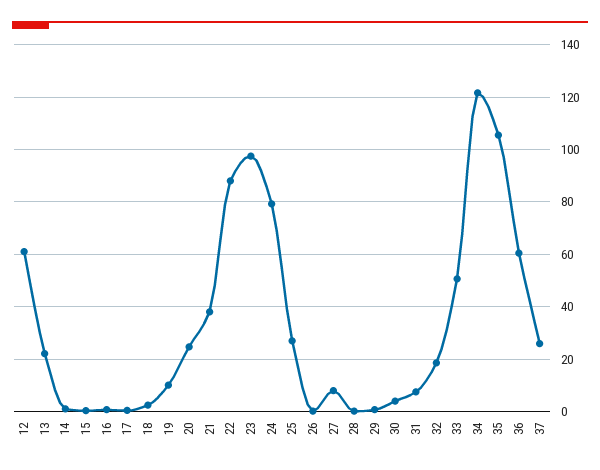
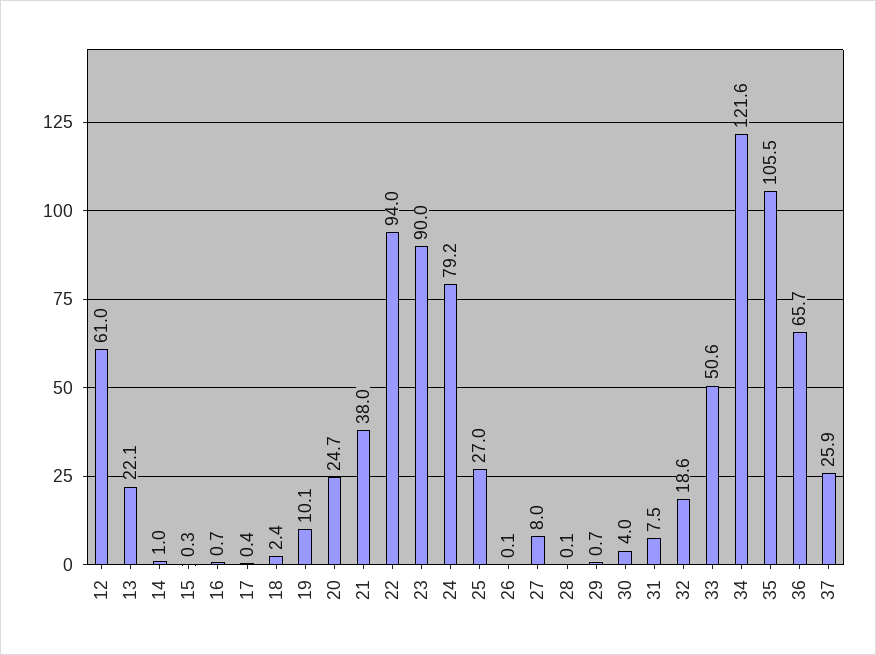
22: 87.5 -> 94
23: 97.5 -> 90
36: 60 -> 65.7

